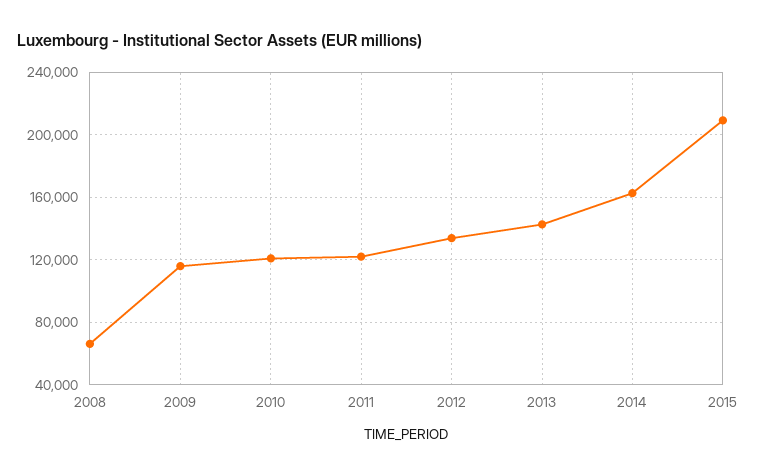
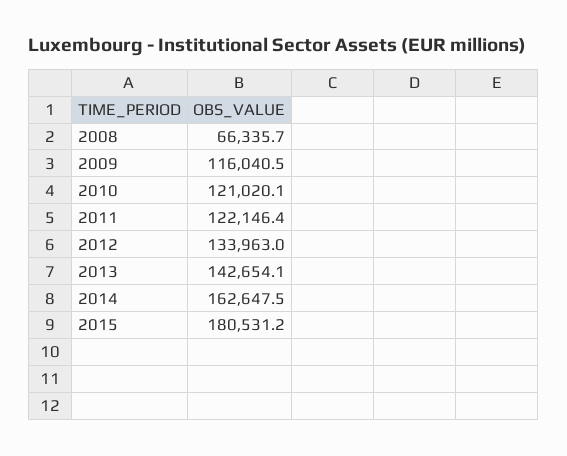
2015: 210000 -> 180531.2

